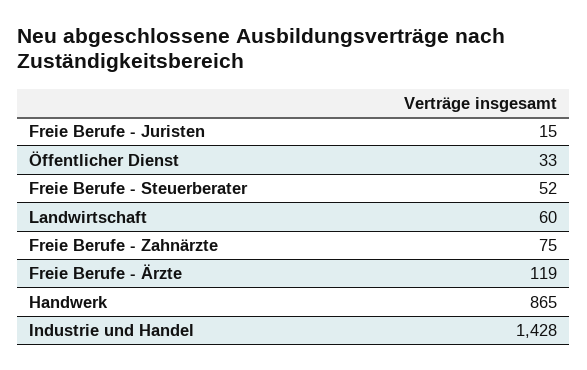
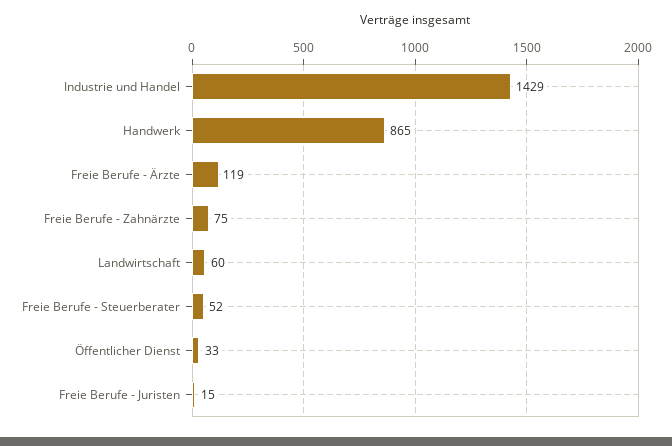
Industrie und Handel: 1428 -> 1429

